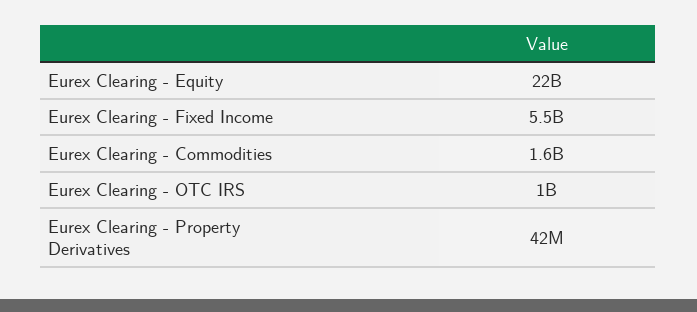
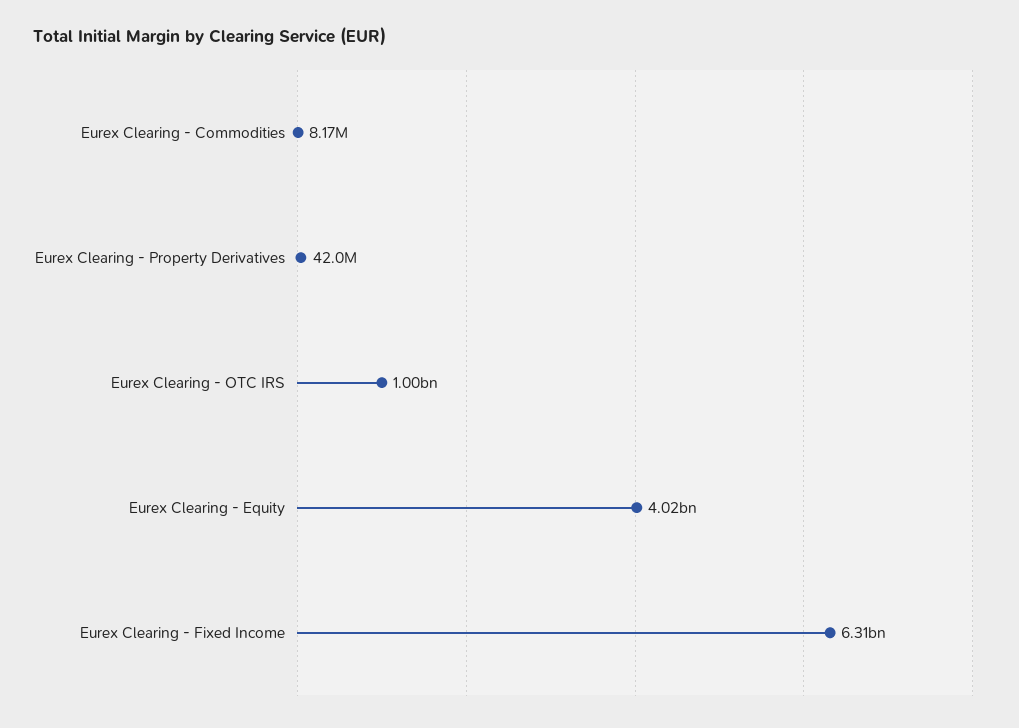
Eurex Clearing - Equity: 22000000000 -> 4020000000
Eurex Clearing - Fixed Income: 5500000000 -> 6310000000
Eurex Clearing - Commodities: 1600000000 -> 8170000

